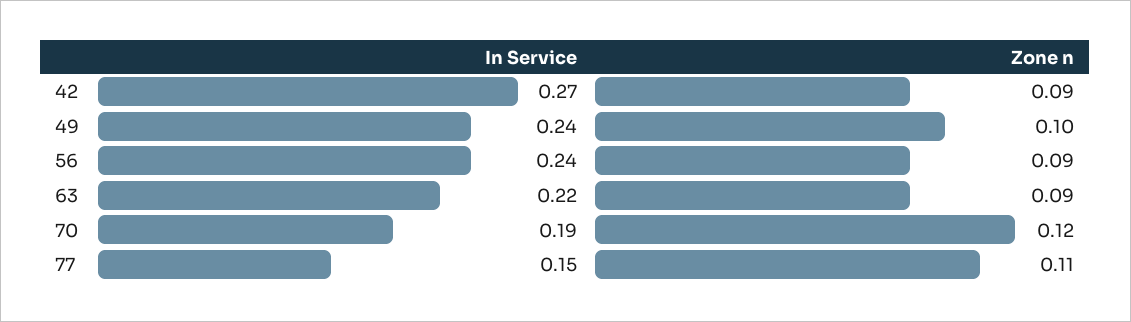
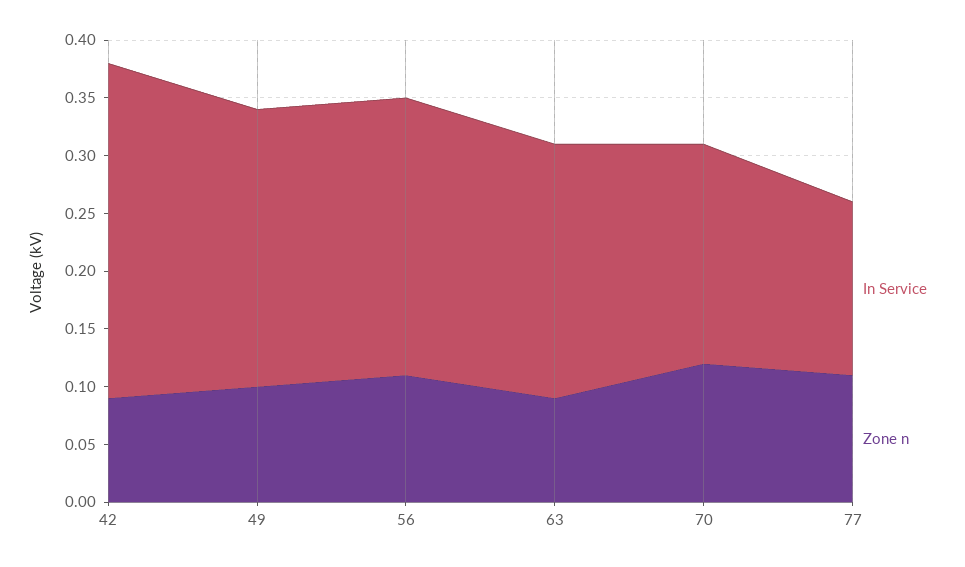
In Service, 42: 0.27 -> 0.29
Zone n, 56: 0.09 -> 0.11

